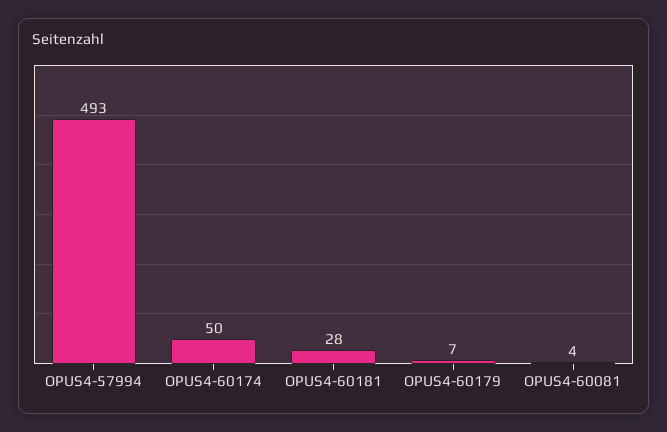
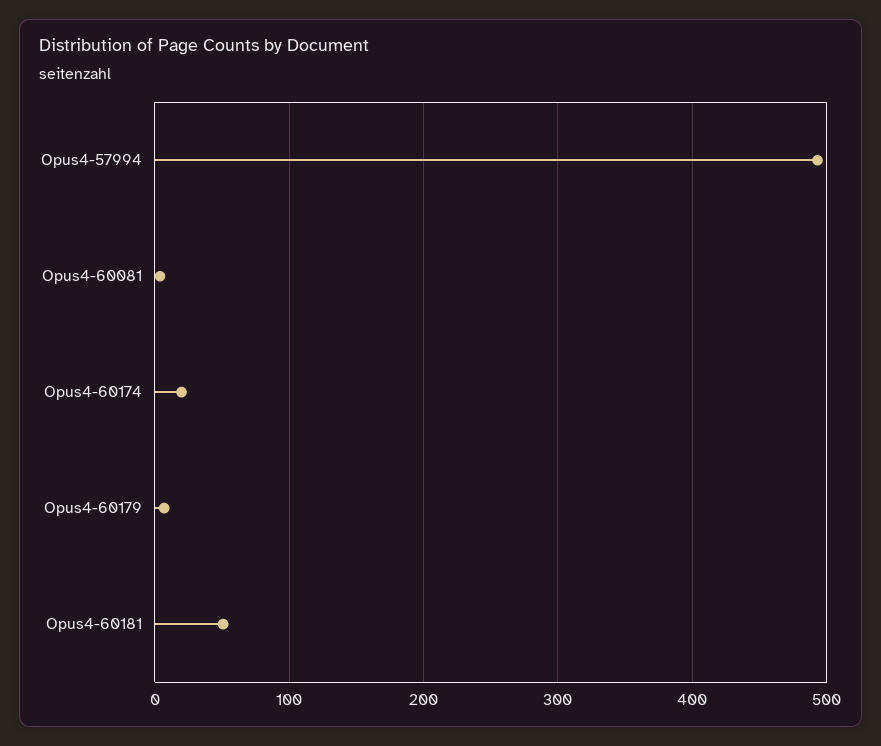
OPUS4-60174: 50 -> 20
OPUS4-60181: 28 -> 50

